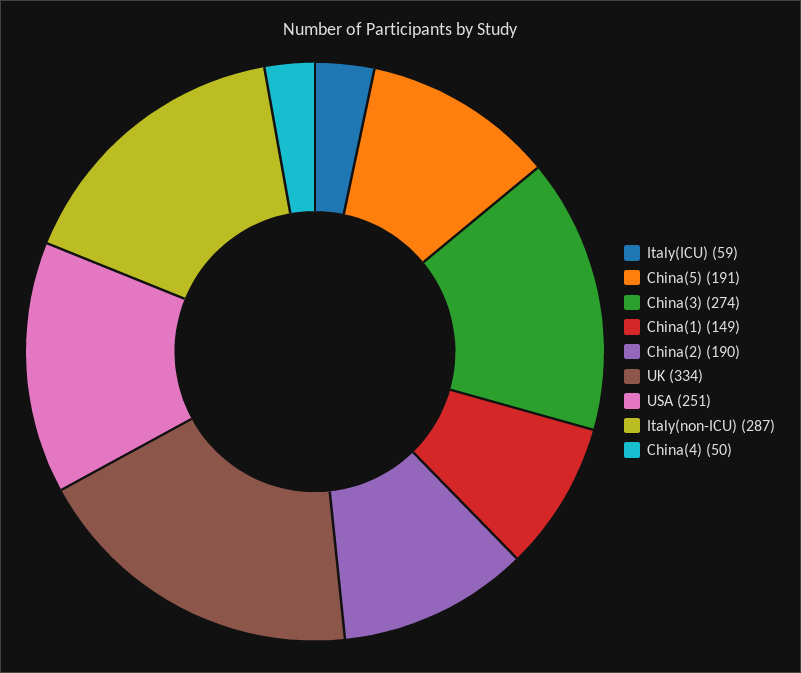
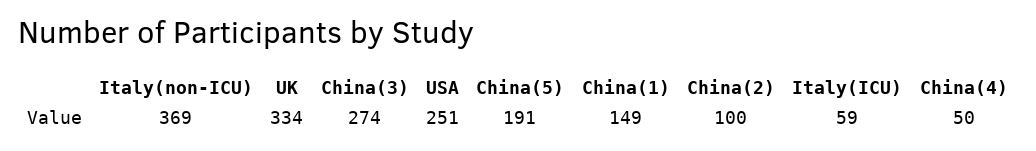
China(2): 190 -> 100
Italy(non-ICU): 287 -> 369

